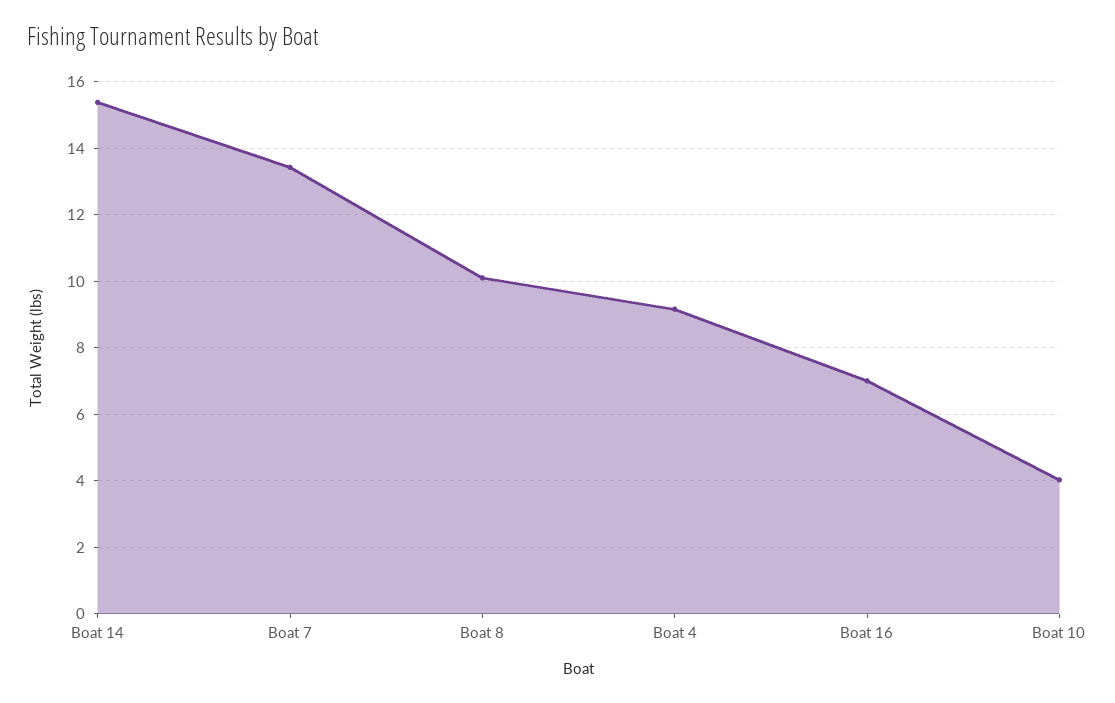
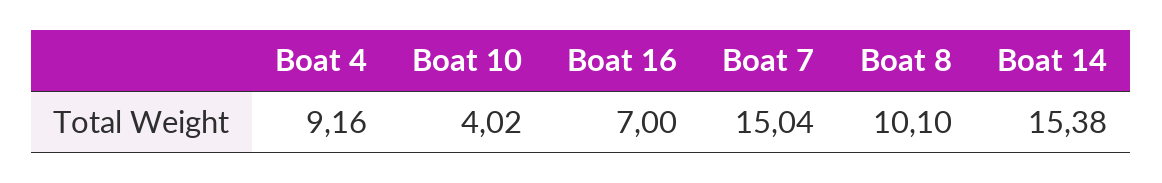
Boat 7: 13.4 -> 15.04

